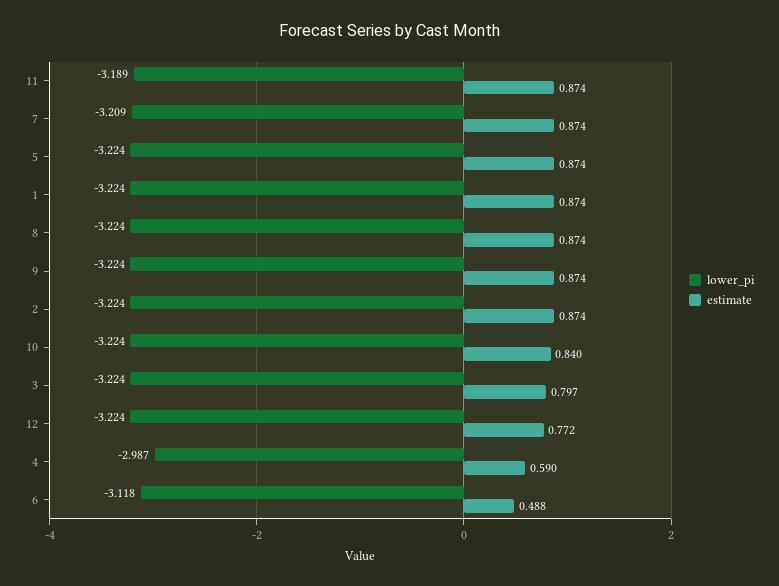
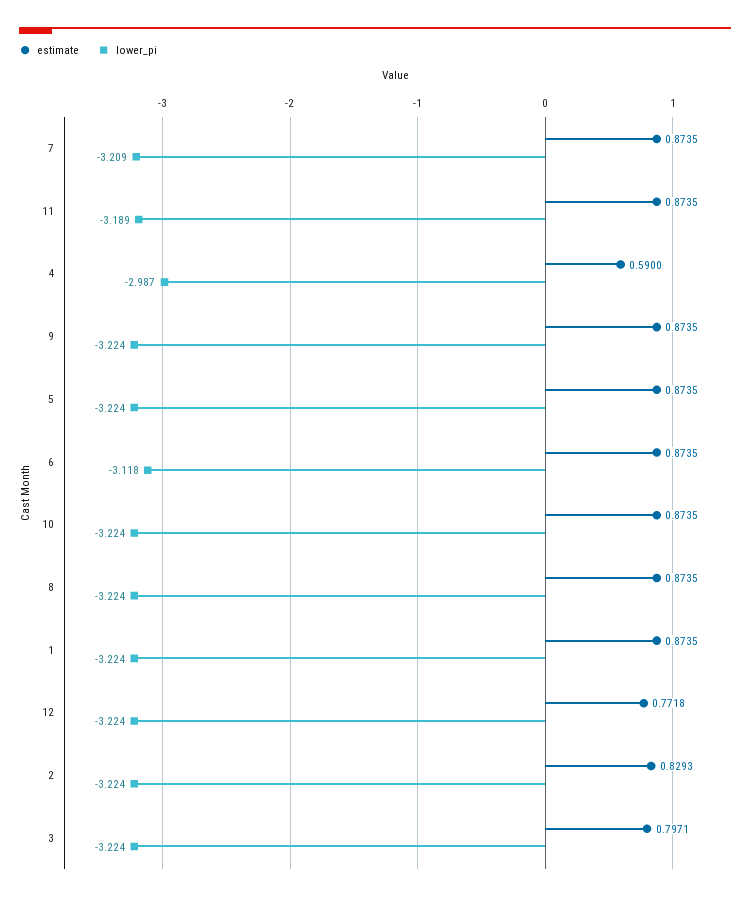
estimate, 2: 0.874 -> 0.8293
estimate, 10: 0.84 -> 0.8735
estimate, 6: 0.488 -> 0.8735

